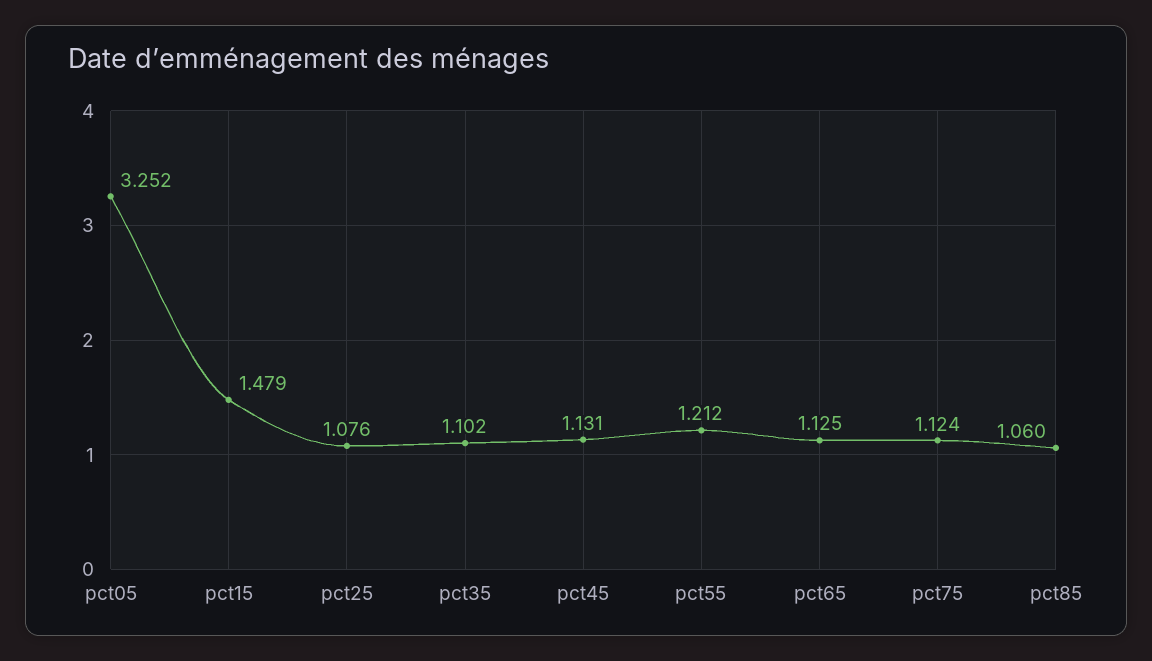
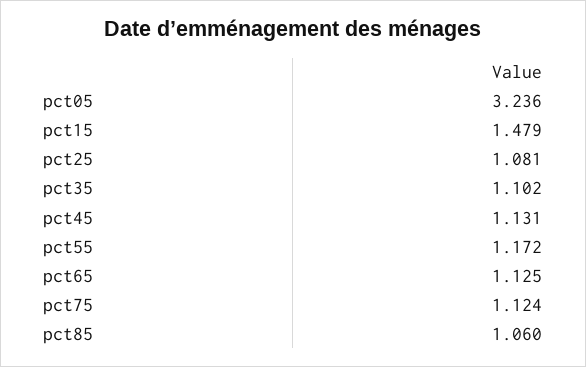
pct05: 3.252 -> 3.236
pct25: 1.076 -> 1.081
pct55: 1.212 -> 1.172

